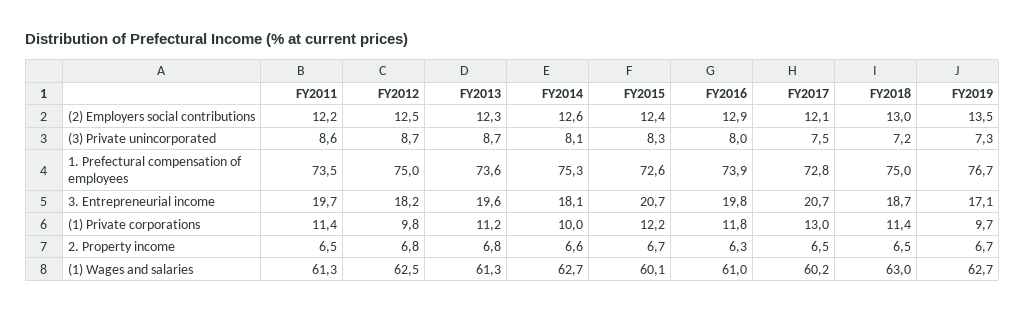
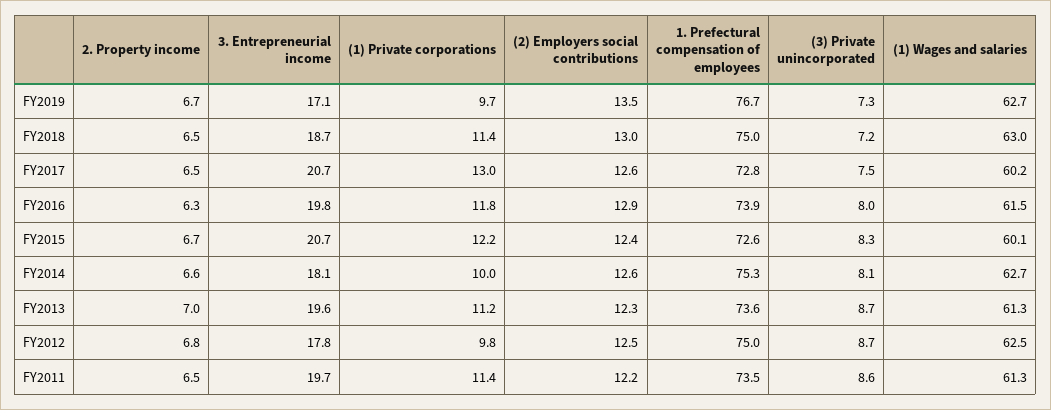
FY2017, (2) Employers social contributions: 12.1 -> 12.6
FY2012, 3. Entrepreneurial income: 18.2 -> 17.8
FY2013, 2. Property income: 6.8 -> 7
FY2016, (1) Wages and salaries: 61 -> 61.5

